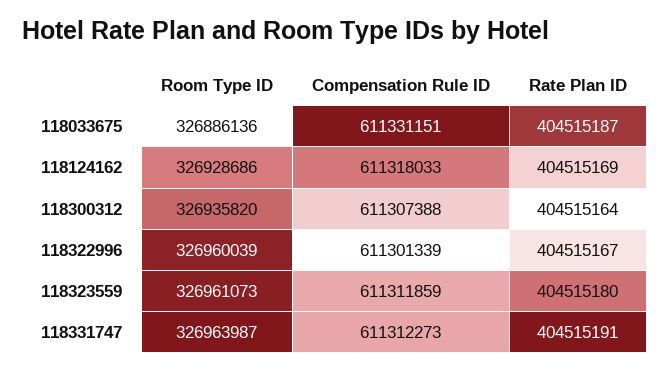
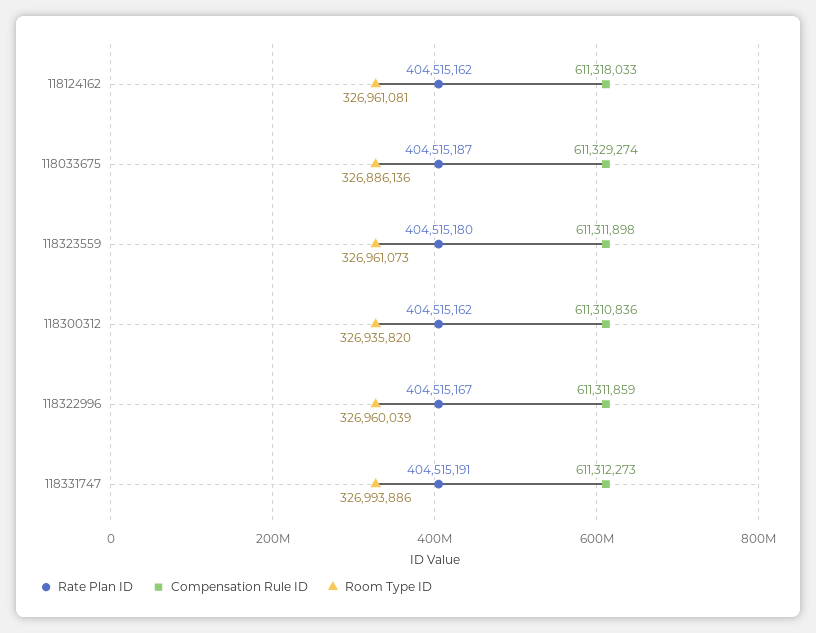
Compensation Rule ID, 118033675: 611331151 -> 611329274
Room Type ID, 118124162: 326928686 -> 326961081
Rate Plan ID, 118124162: 404515169 -> 404515162
Compensation Rule ID, 118300312: 611307388 -> 611310836
Rate Plan ID, 118300312: 404515164 -> 404515162
Compensation Rule ID, 118322996: 611301339 -> 611311859
Compensation Rule ID, 118323559: 611311859 -> 611311898
Room Type ID, 118331747: 326963987 -> 326993886

